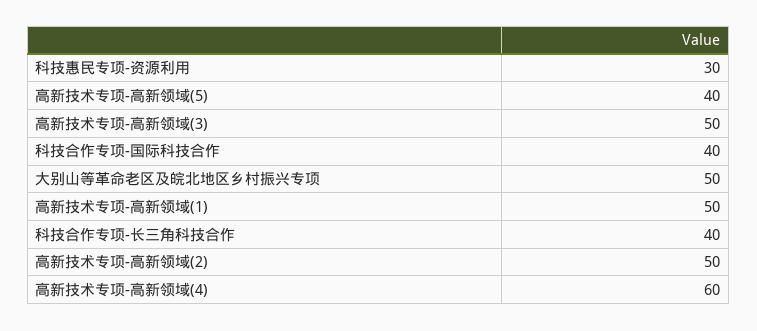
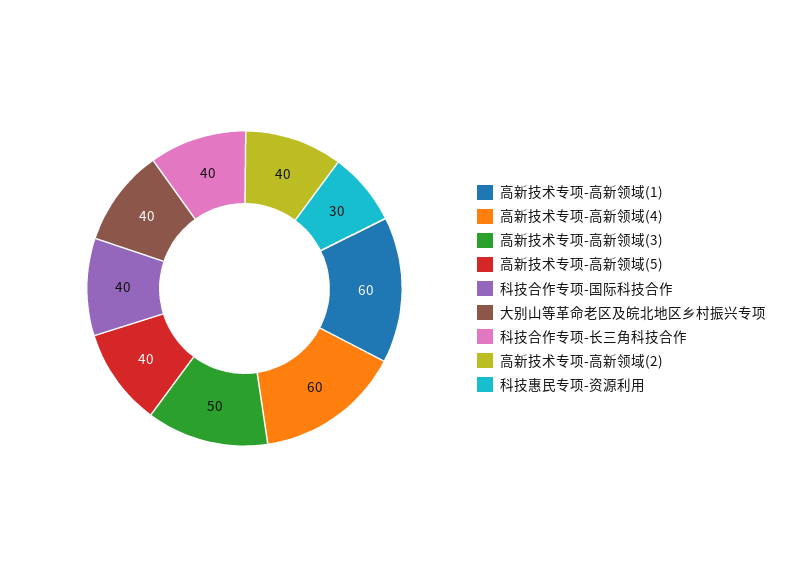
大别山等革命老区及皖北地区乡村振兴专项: 50 -> 40
高新技术专项-高新领域(1): 50 -> 60
高新技术专项-高新领域(2): 50 -> 40

